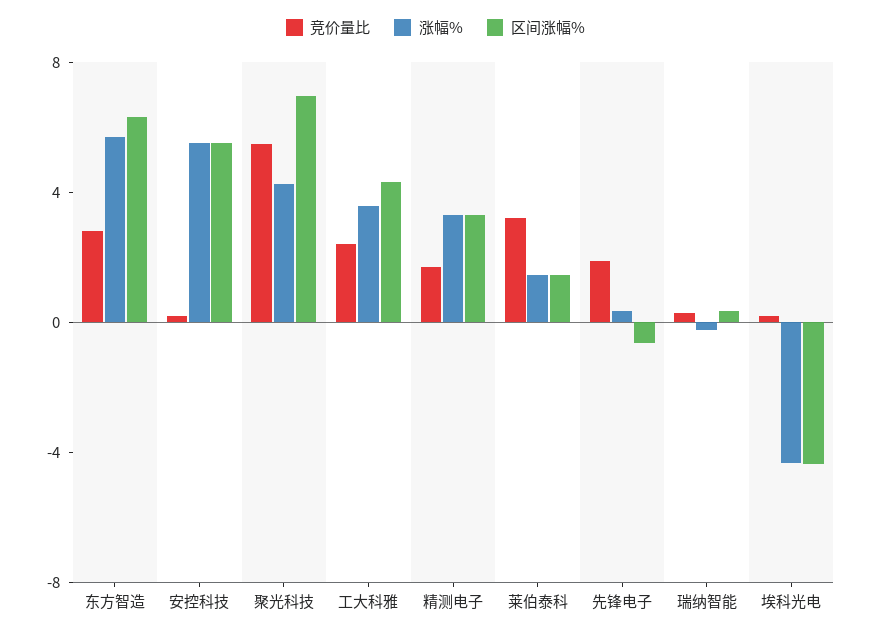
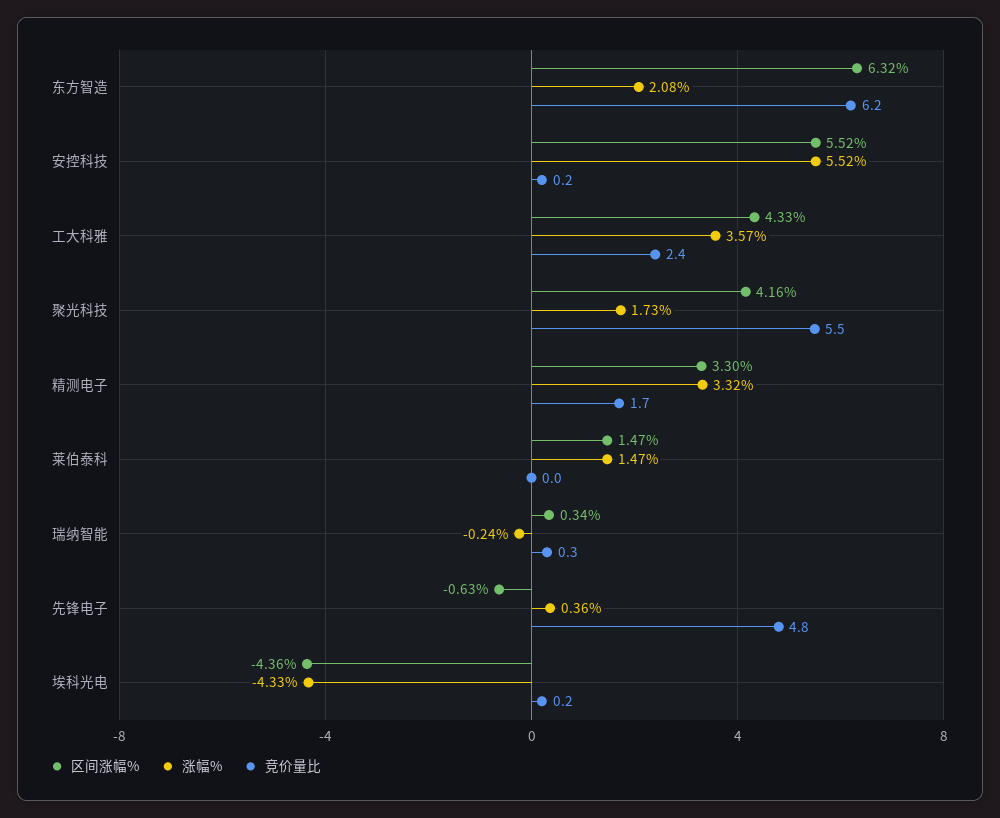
竞价量比, 东方智造: 3 -> 6.2
涨幅%, 东方智造: 6 -> 2.08
涨幅%, 聚光科技: 4 -> 1.73
区间涨幅%, 聚光科技: 7 -> 4.16
竞价量比, 莱伯泰科: 3 -> 0
竞价量比, 先锋电子: 2 -> 4.8

